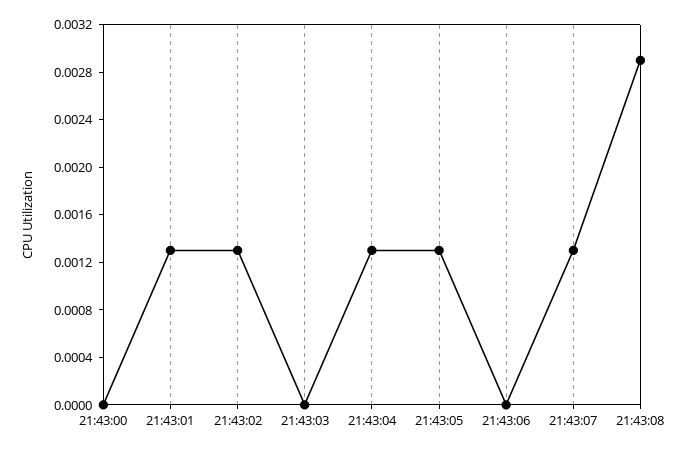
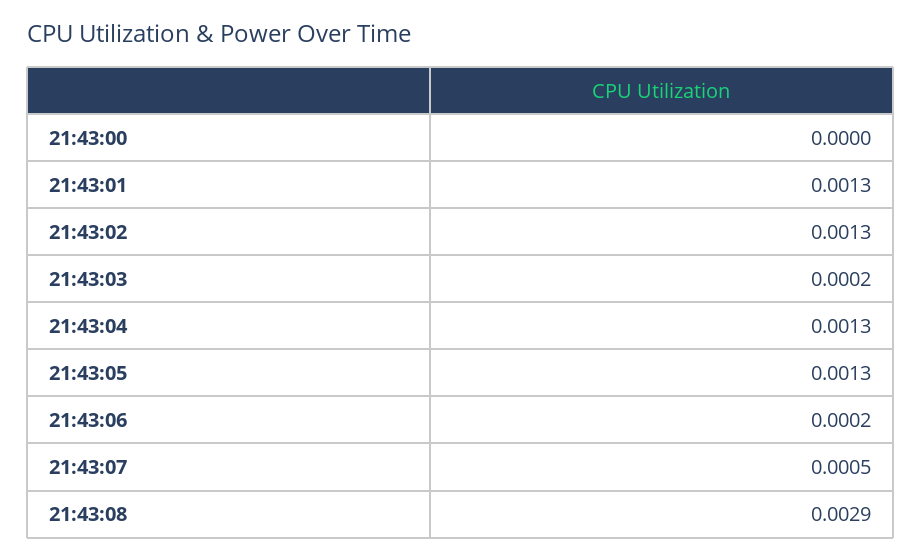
21:43:03: 0 -> 0.0002
21:43:06: 0 -> 0.0002
21:43:07: 0.0013 -> 0.0005

